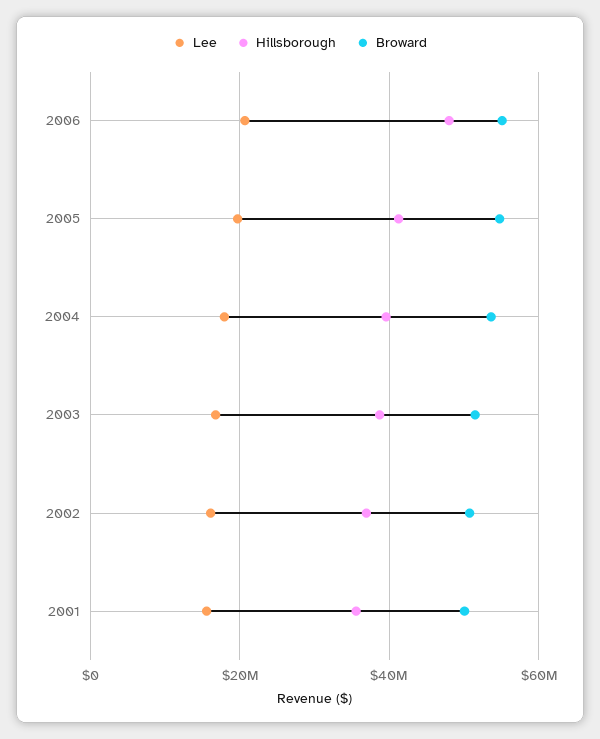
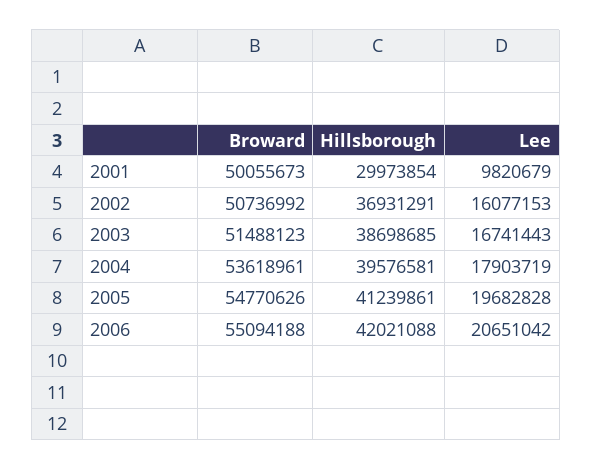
Hillsborough, 2006: 48000000 -> 42021088
Lee, 2001: 16000000 -> 9820679
Hillsborough, 2001: 36000000 -> 29973854

